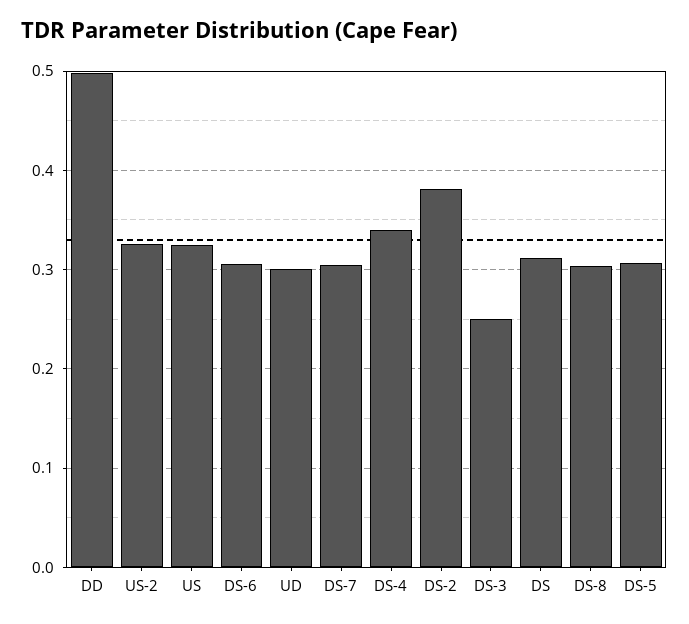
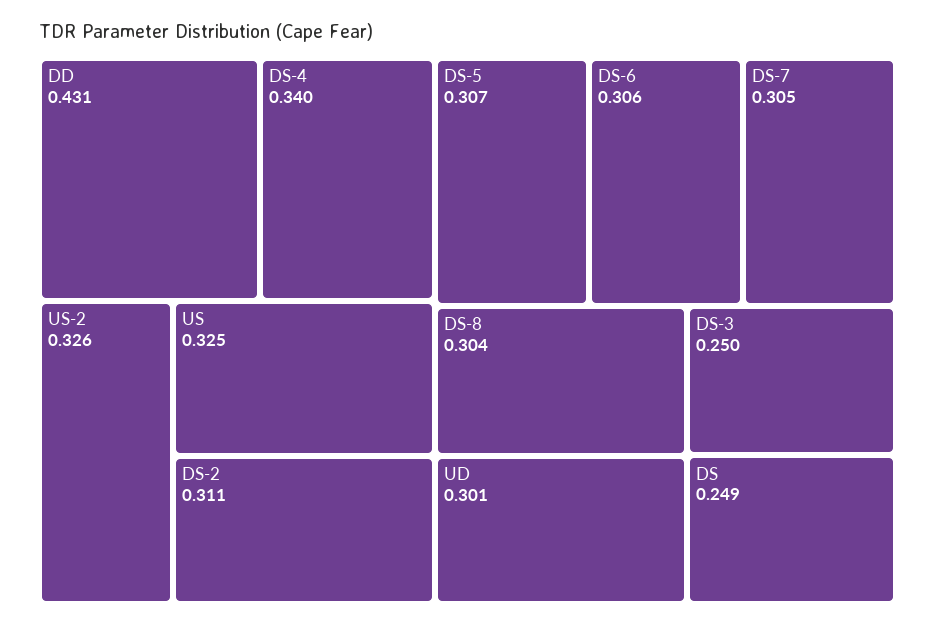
DD: 0.5 -> 0.431
DS-2: 0.38 -> 0.311
DS: 0.31 -> 0.249

